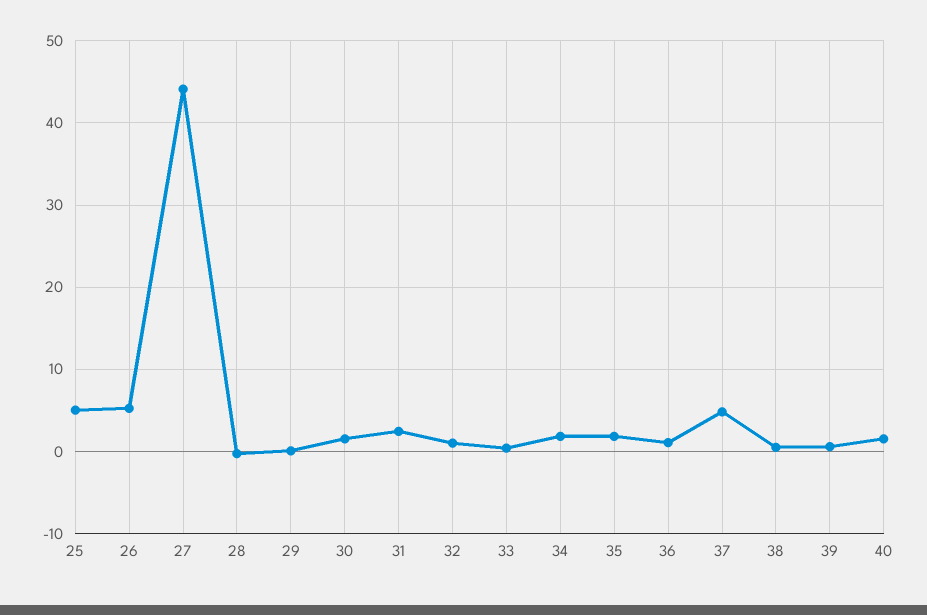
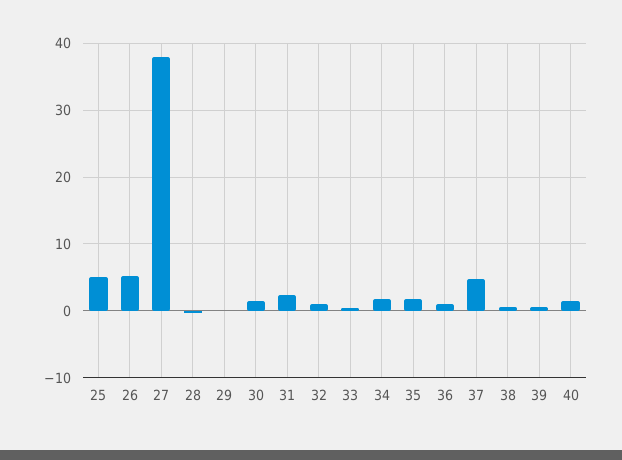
27: 44 -> 38

